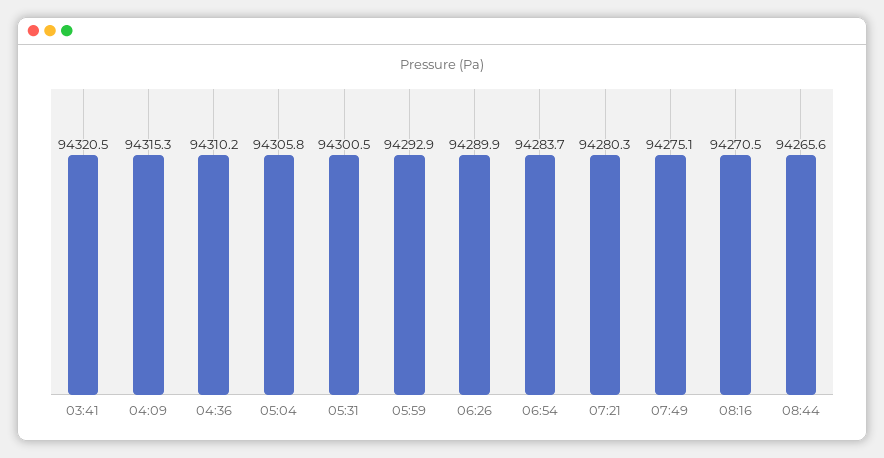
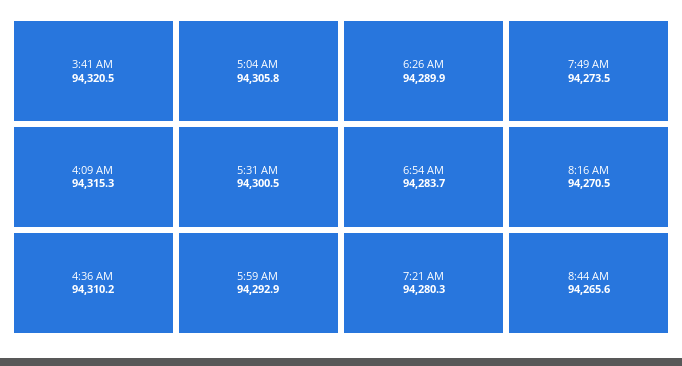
07:49: 94275.1 -> 94273.5

